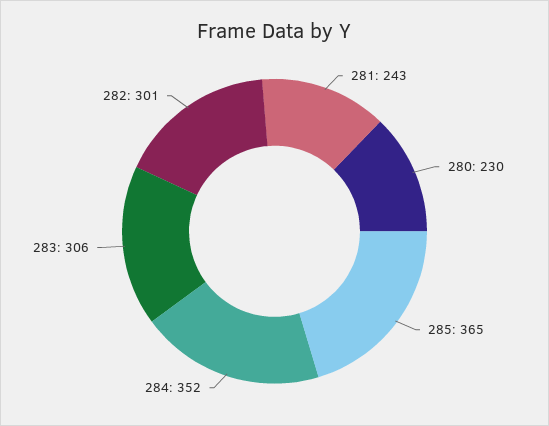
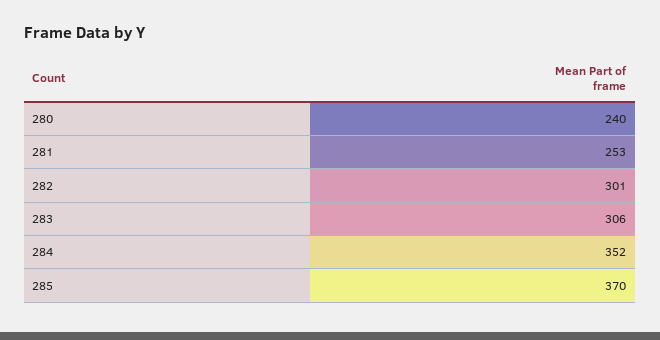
281: 243 -> 253
280: 230 -> 240
285: 365 -> 370

